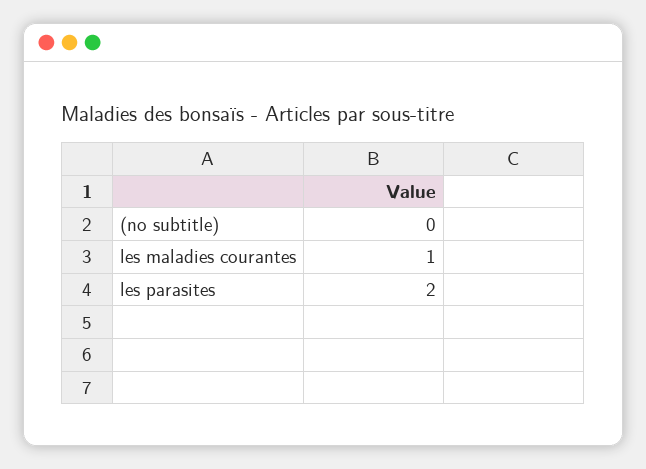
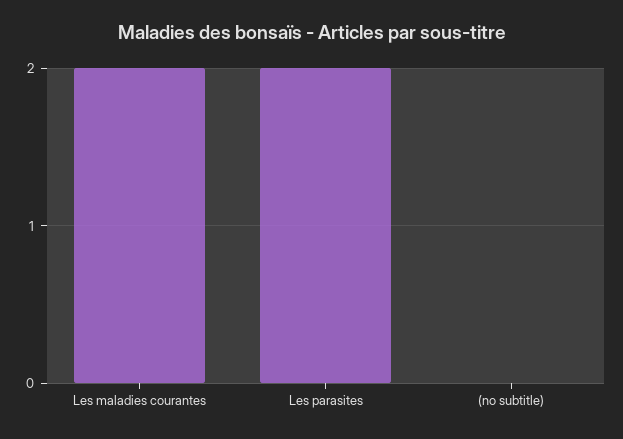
les maladies courantes: 1 -> 2

